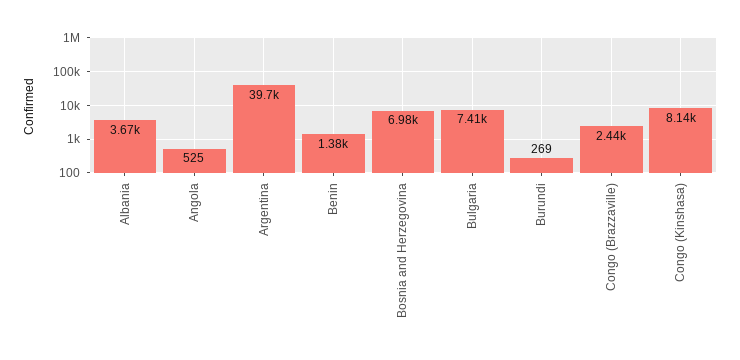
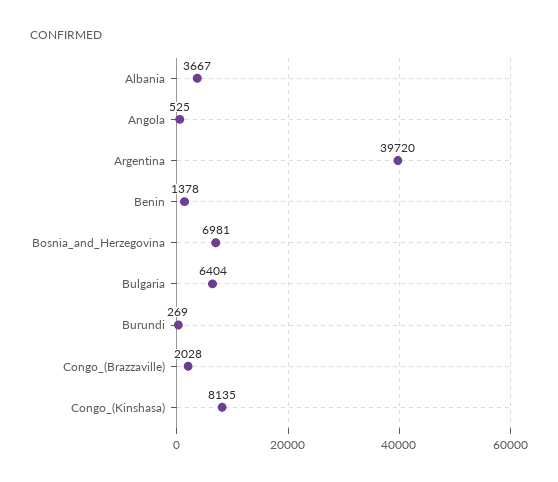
Bulgaria: 7410 -> 6404
Congo (Brazzaville): 2440 -> 2028

